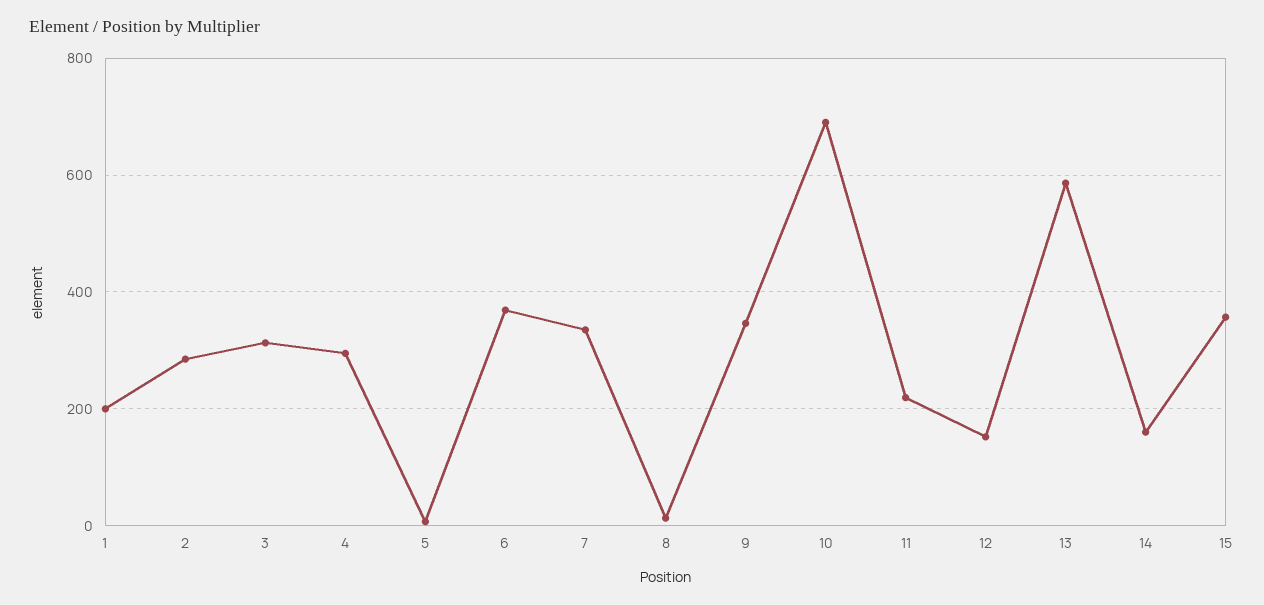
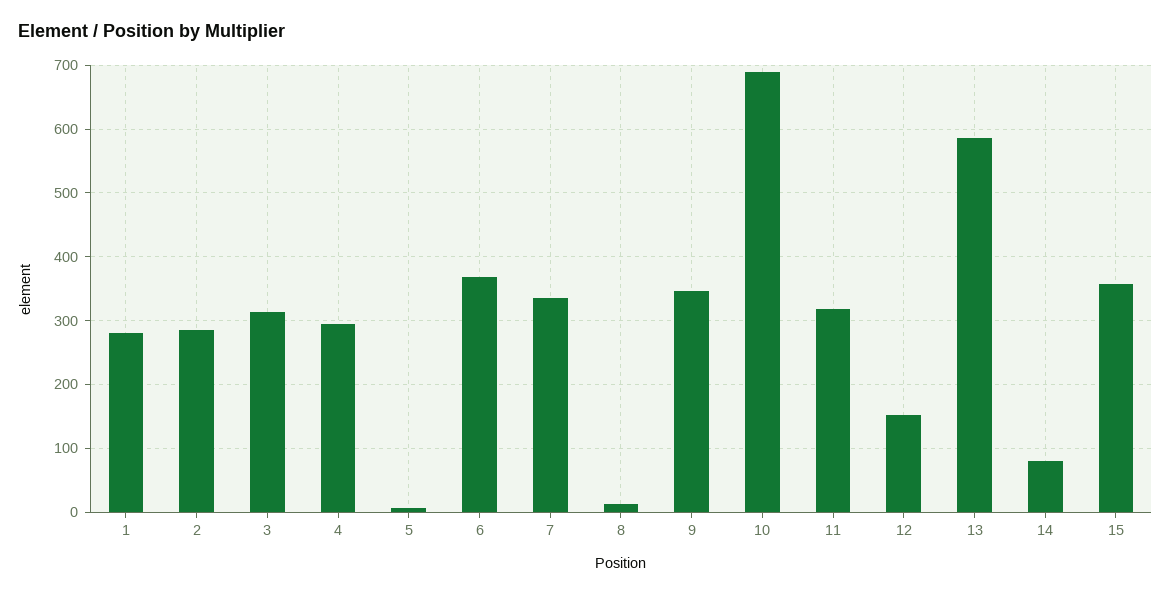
1: 200 -> 280
11: 220 -> 320
14: 160 -> 80

